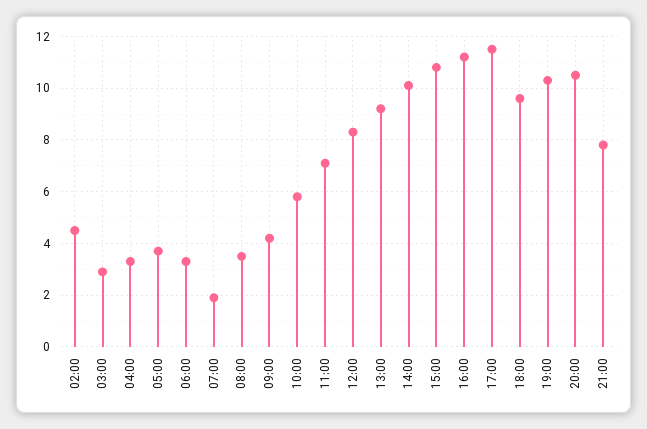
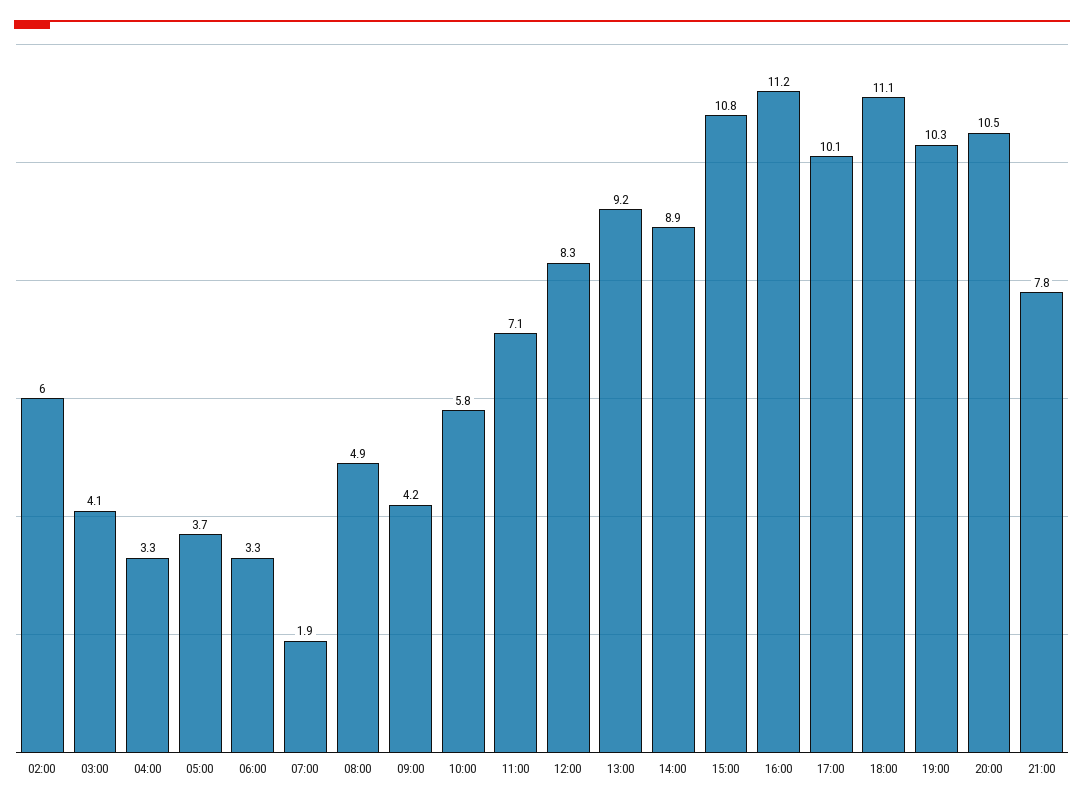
02:00: 4.5 -> 6
03:00: 3 -> 4.1
08:00: 3.5 -> 4.9
14:00: 10 -> 8.9
17:00: 11.5 -> 10.1
18:00: 9.5 -> 11.1

